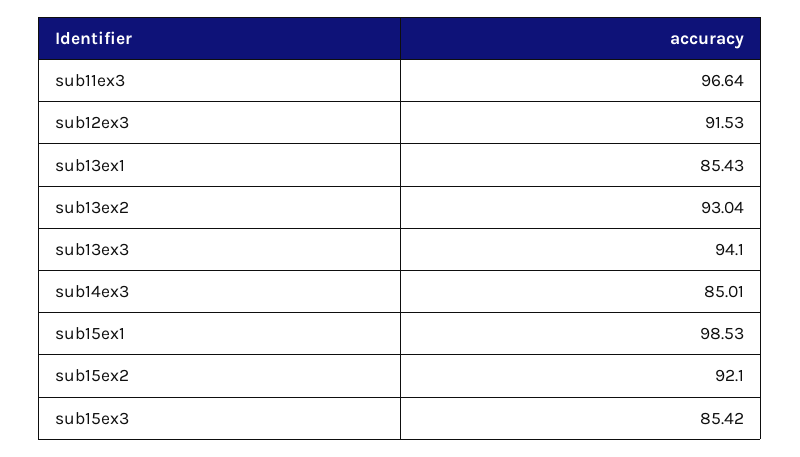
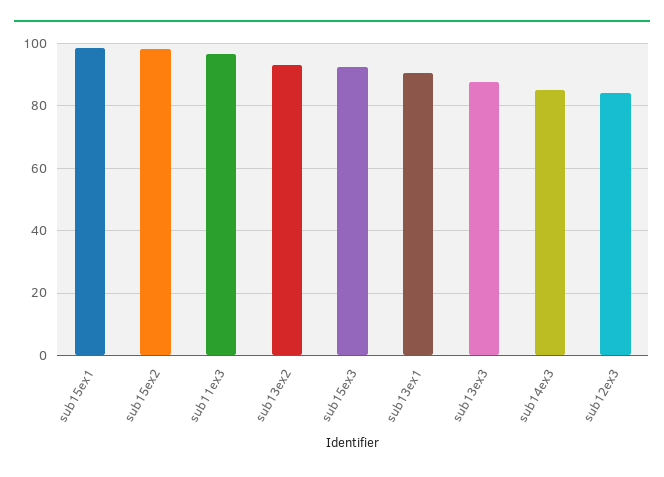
sub12ex3: 91.53 -> 84
sub13ex1: 85.43 -> 90
sub13ex3: 94.1 -> 88
sub15ex2: 92.1 -> 98
sub15ex3: 85.42 -> 92

